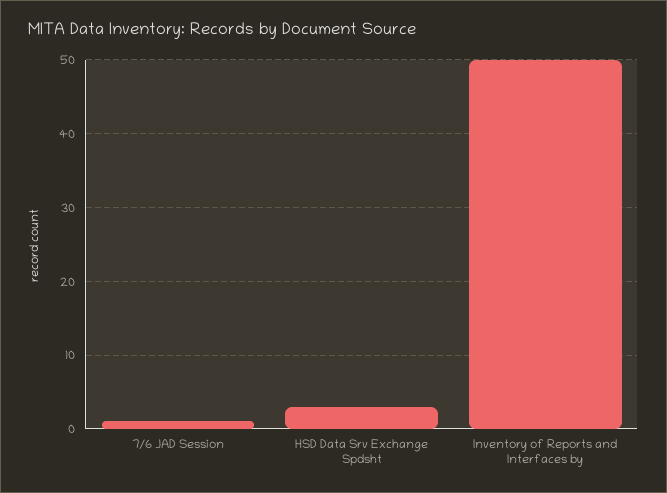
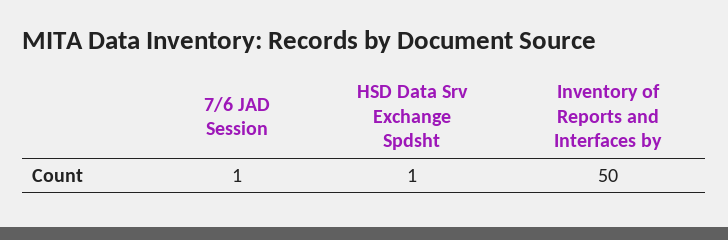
HSD Data Srv Exchange Spdsht: 3 -> 1

